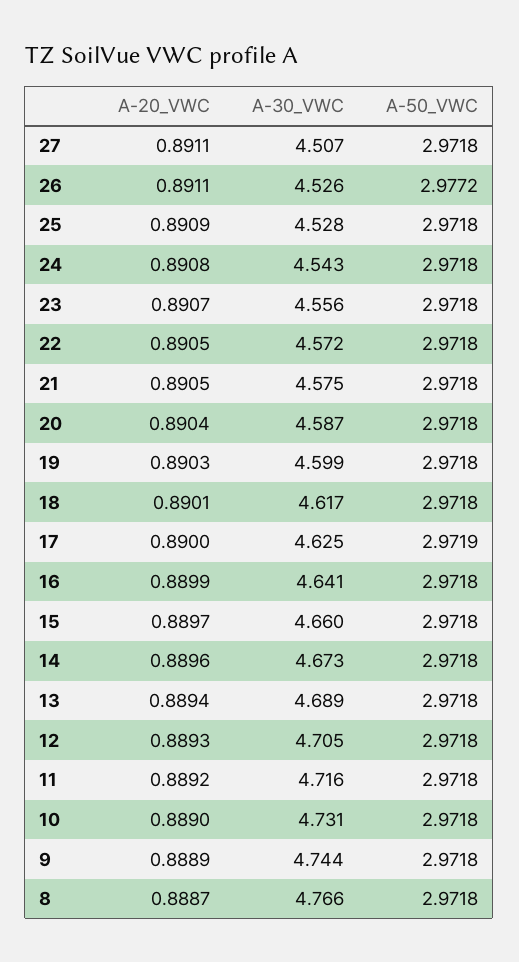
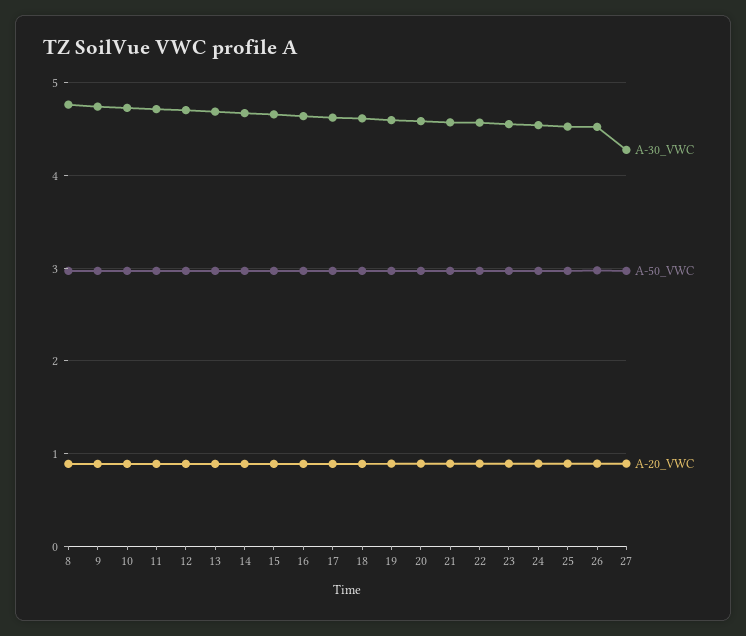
A-30_VWC, 27: 4.507 -> 4.3

